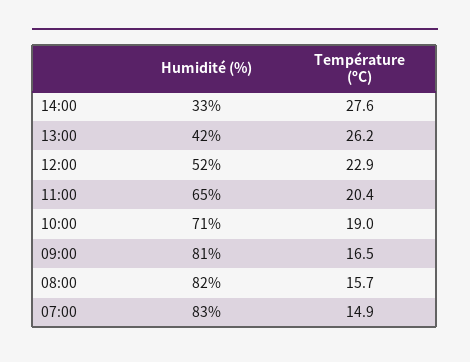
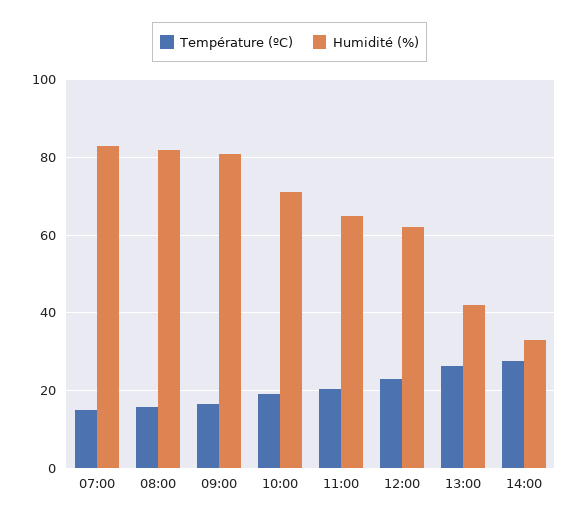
Humidité (%), 12:00: 52 -> 62

